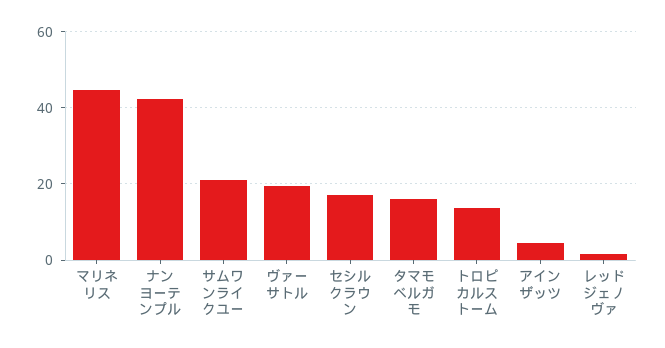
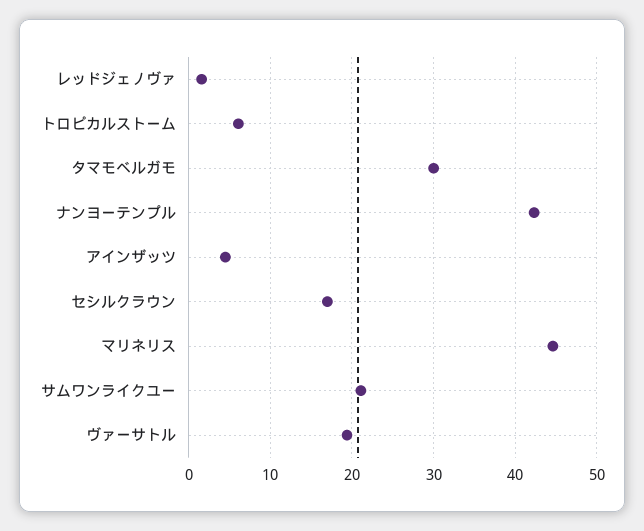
タマモベルガモ: 16 -> 30
トロピカルストーム: 14 -> 6

